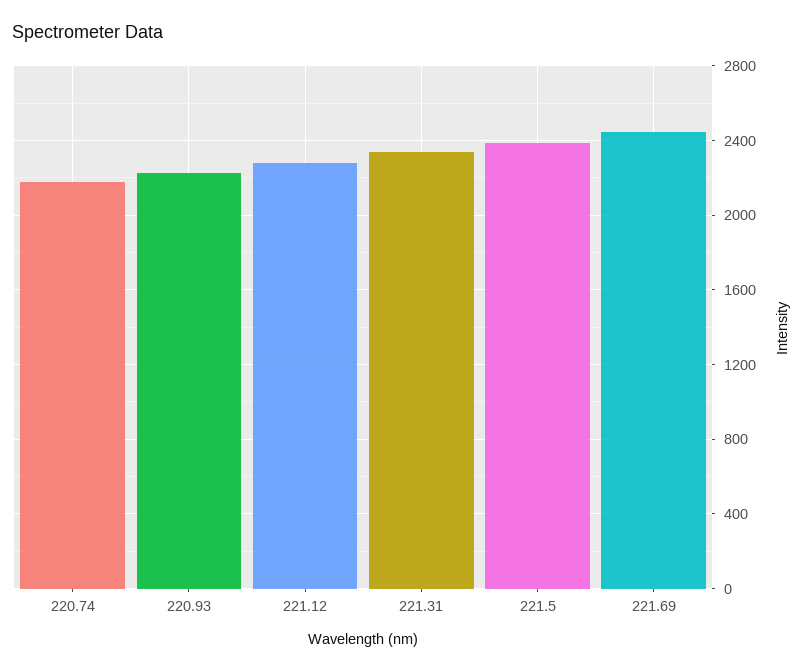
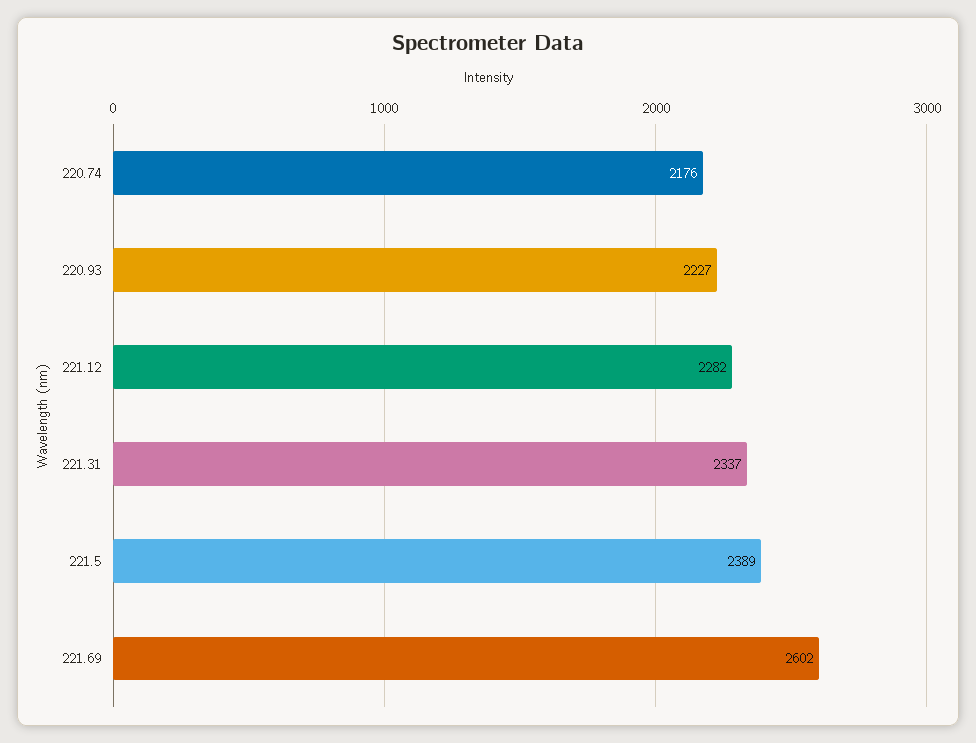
221.69: 2450 -> 2602

